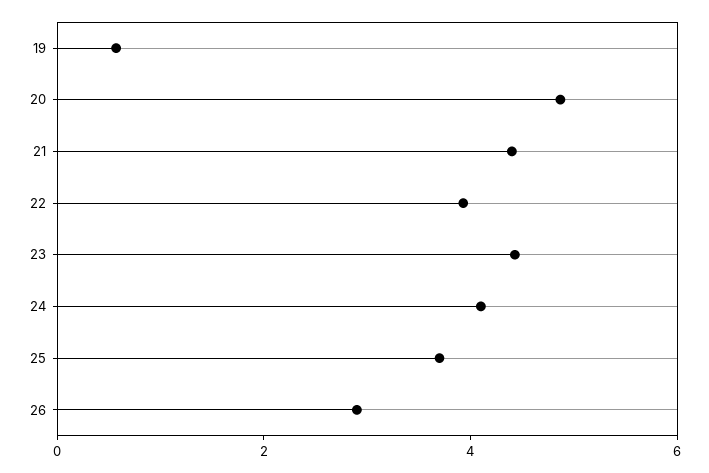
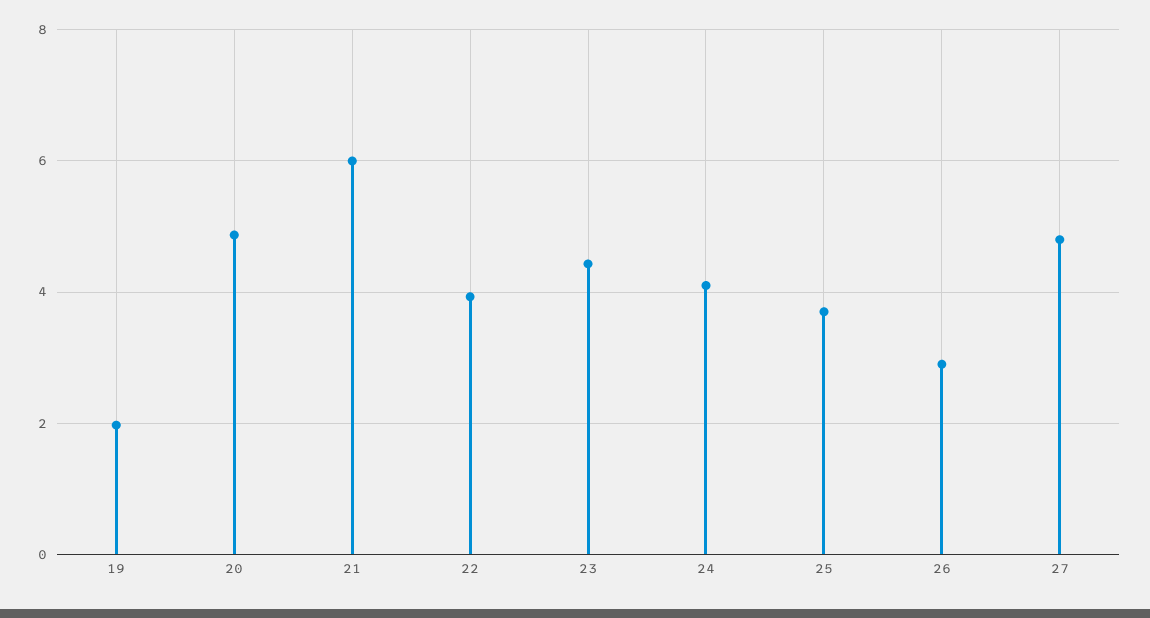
19: 0.5 -> 2
21: 4.5 -> 6
27: none -> 4.8

